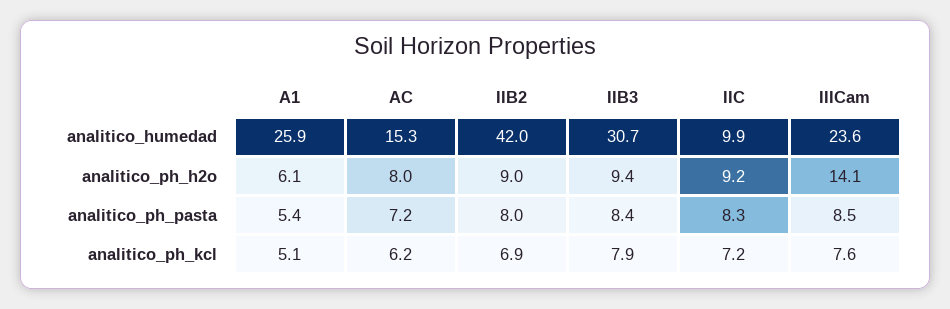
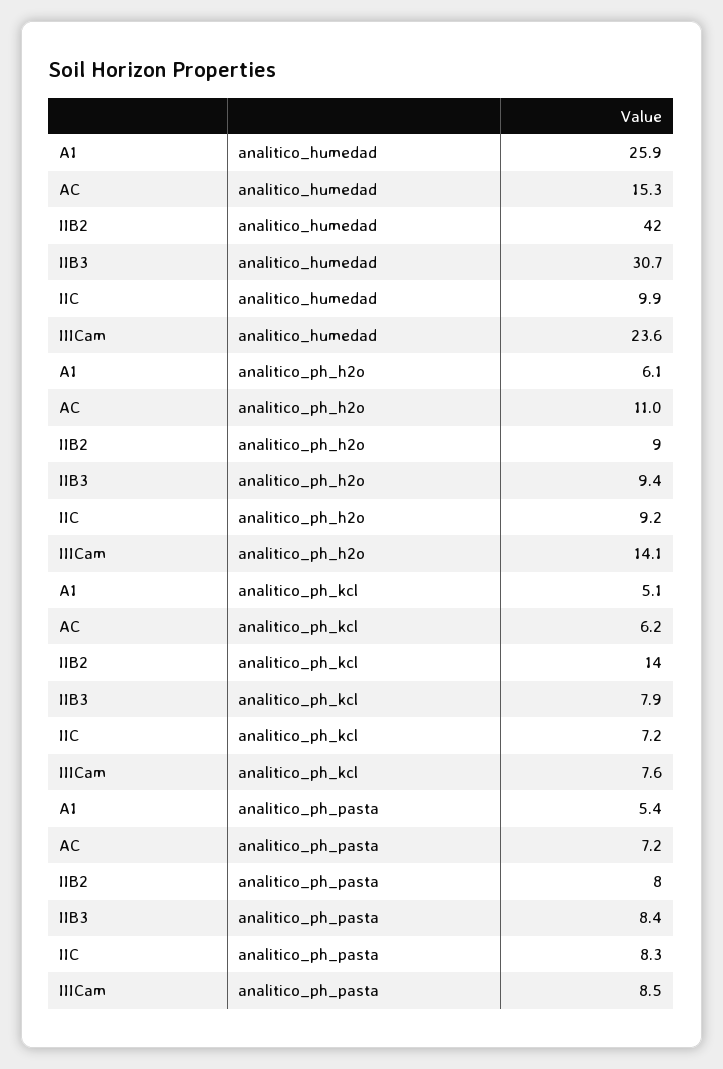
AC, analitico_ph_h2o: 8 -> 11
IIB2, analitico_ph_kcl: 6.9 -> 14

